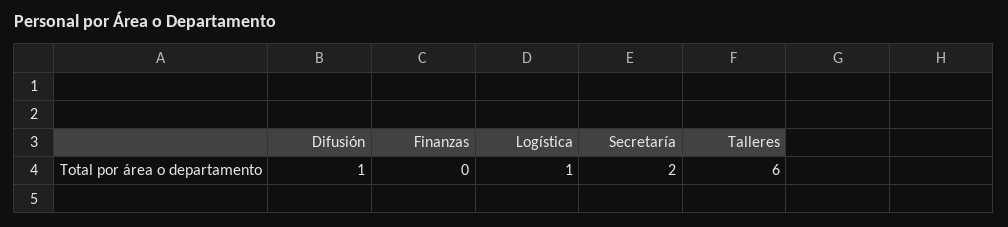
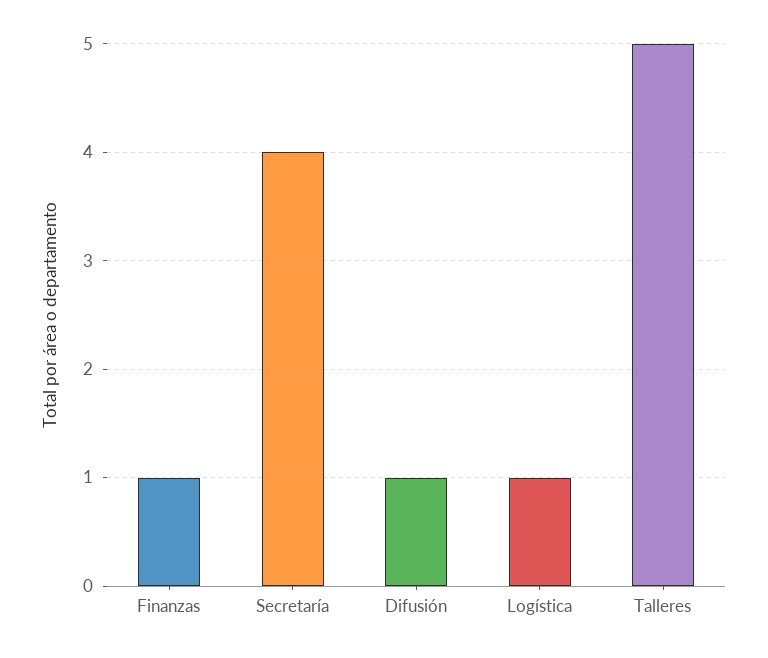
Finanzas: 0 -> 1
Secretaría: 2 -> 4
Talleres: 6 -> 5

